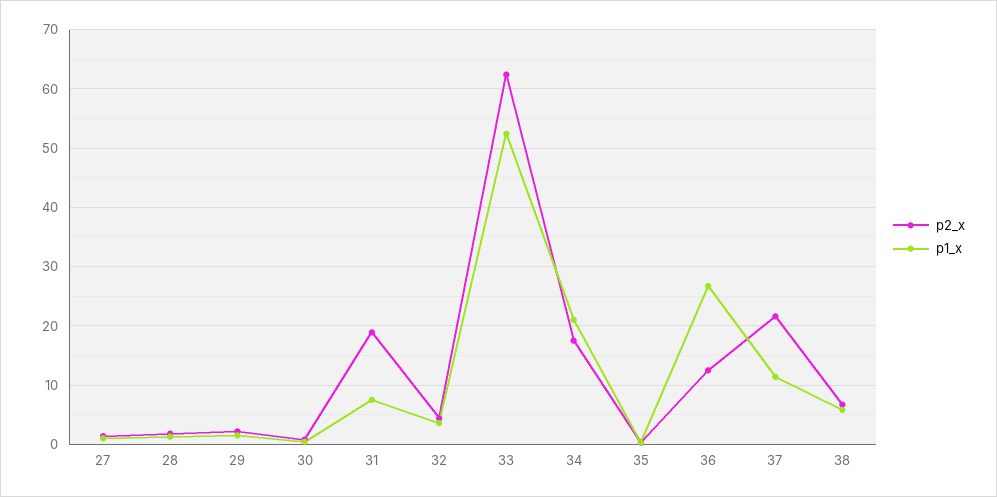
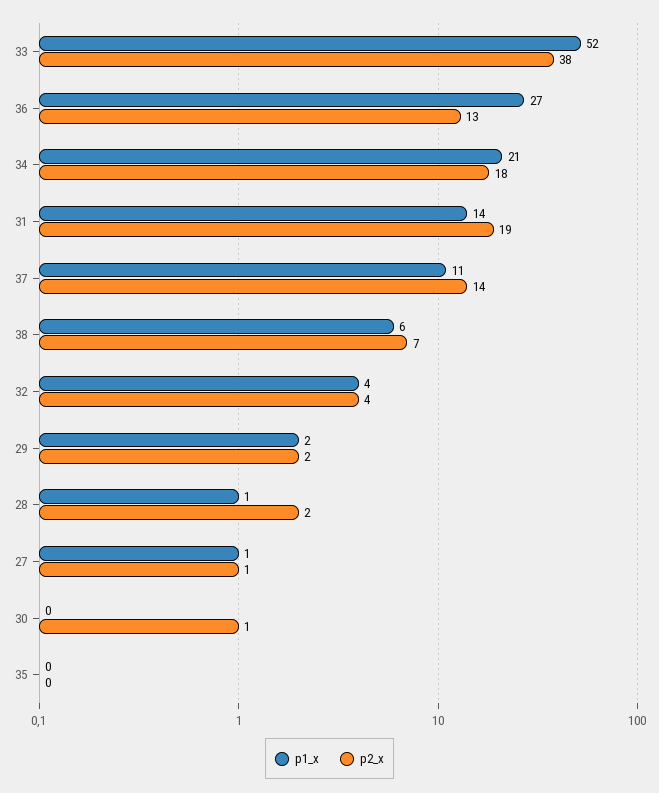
p1_x, 31: 8 -> 14
p2_x, 33: 62 -> 38
p2_x, 37: 22 -> 14

